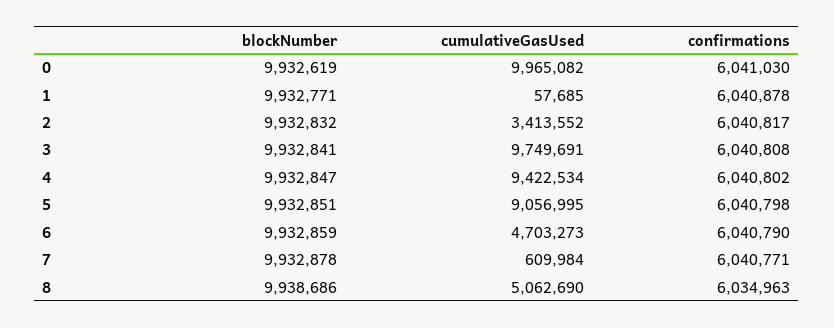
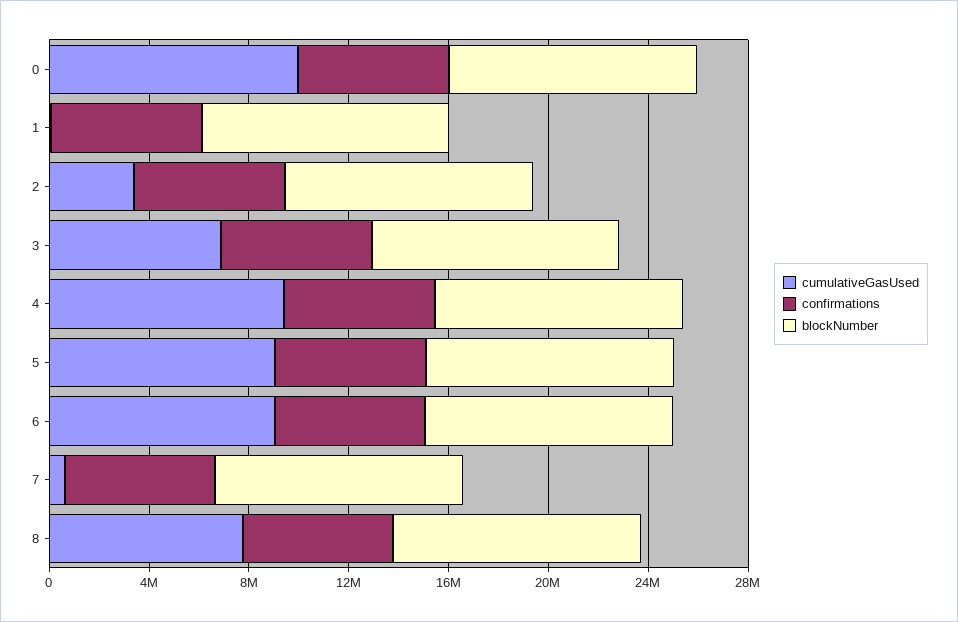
cumulativeGasUsed, 3: 9749691 -> 7000000
cumulativeGasUsed, 6: 4703273 -> 9000000
cumulativeGasUsed, 8: 5062690 -> 8000000

